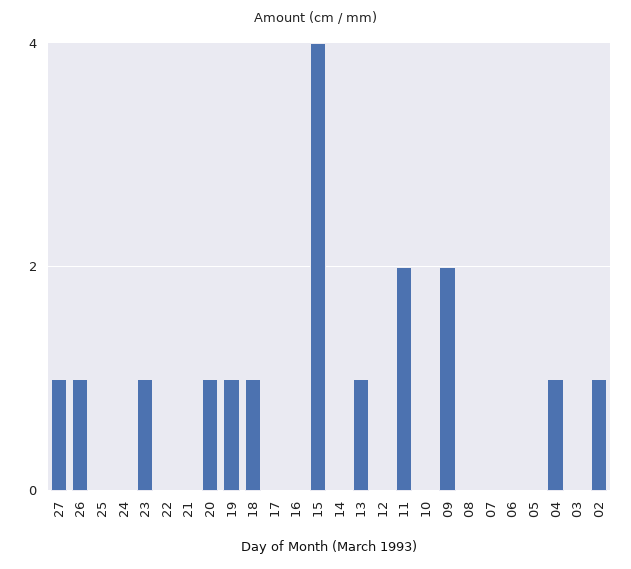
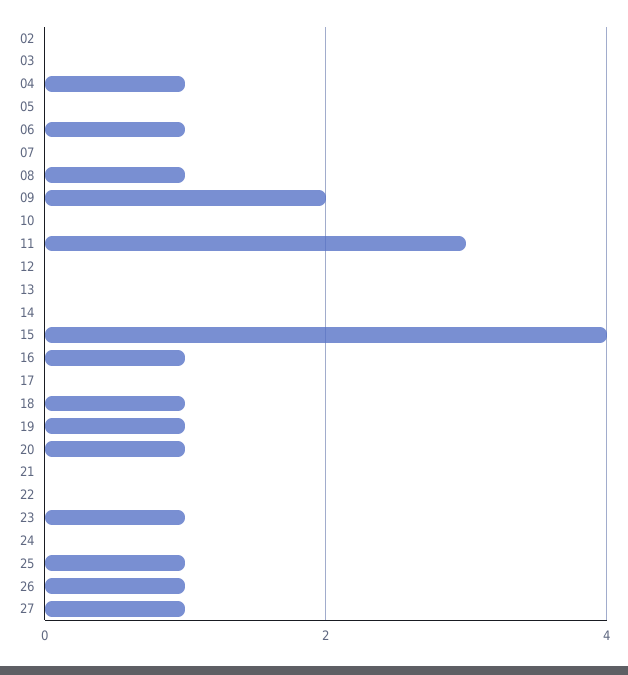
25: 0 -> 1
16: 0 -> 1
13: 1 -> 0
11: 2 -> 3
08: 0 -> 1
06: 0 -> 1
02: 1 -> 0

